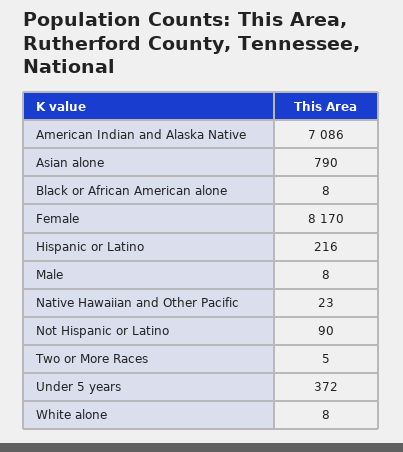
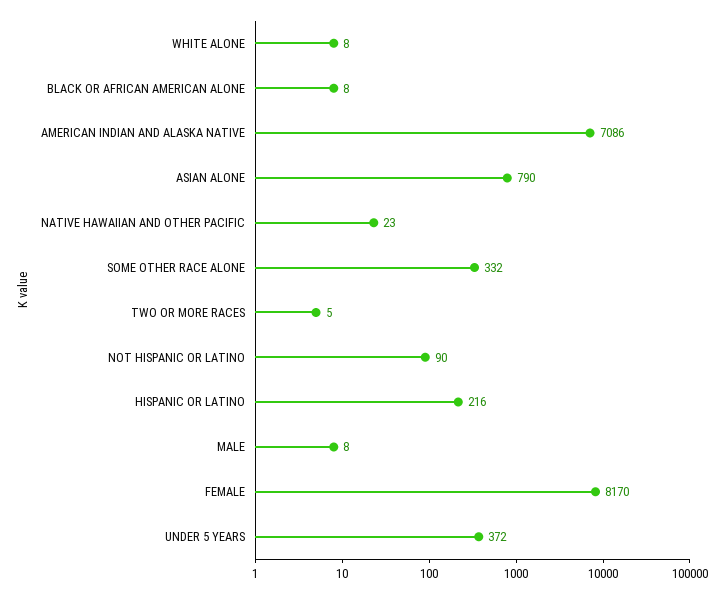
SOME OTHER RACE ALONE: none -> 332

